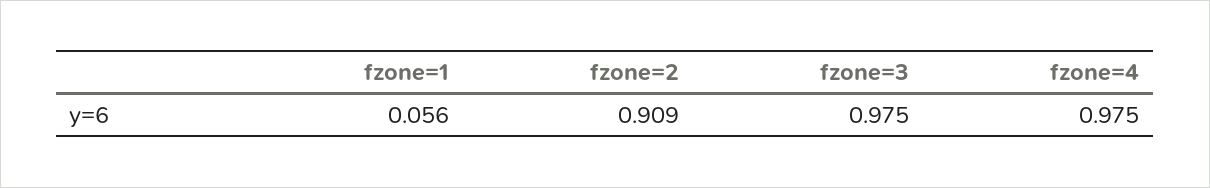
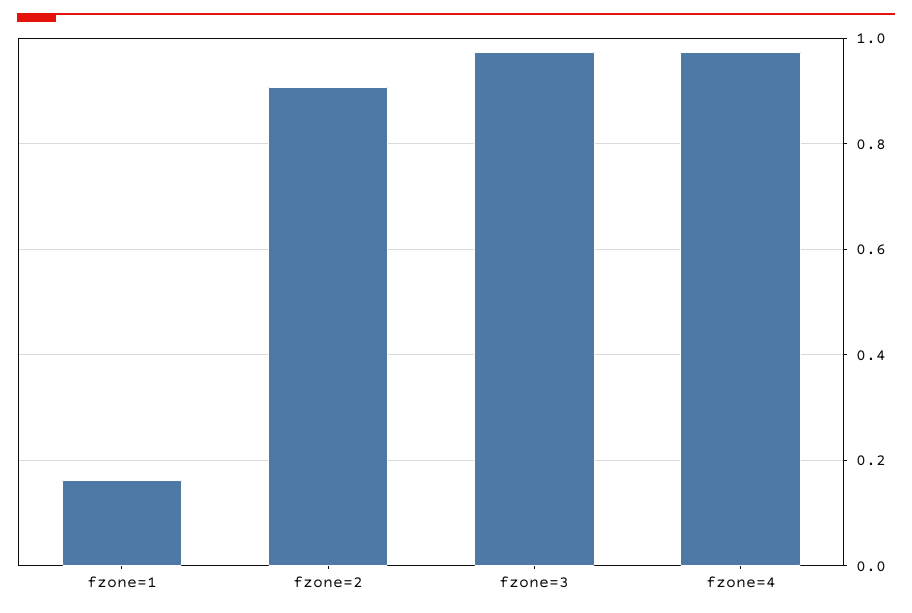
fzone=1: 0.056 -> 0.16

